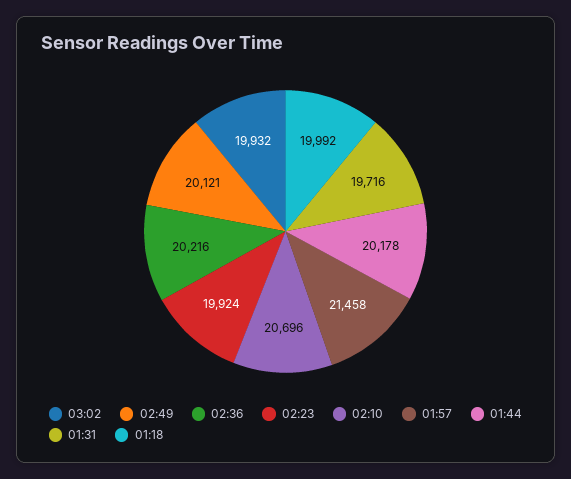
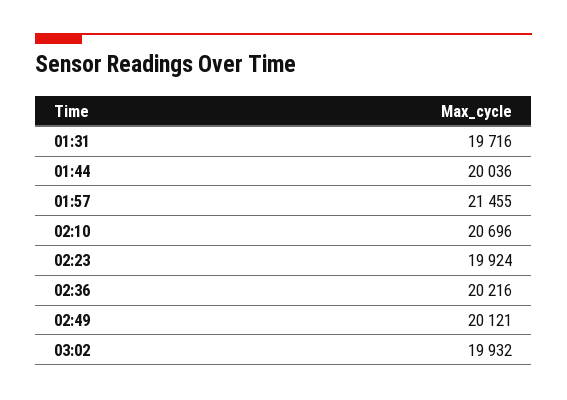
01:57: 21458 -> 21455
01:44: 20178 -> 20036
01:18: 19992 -> none

